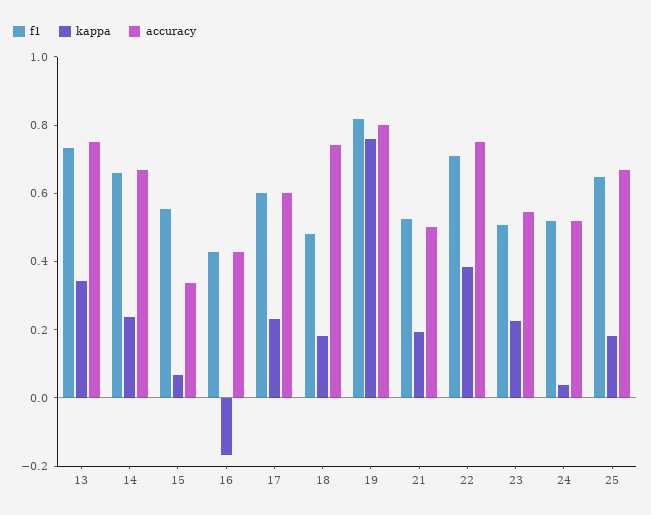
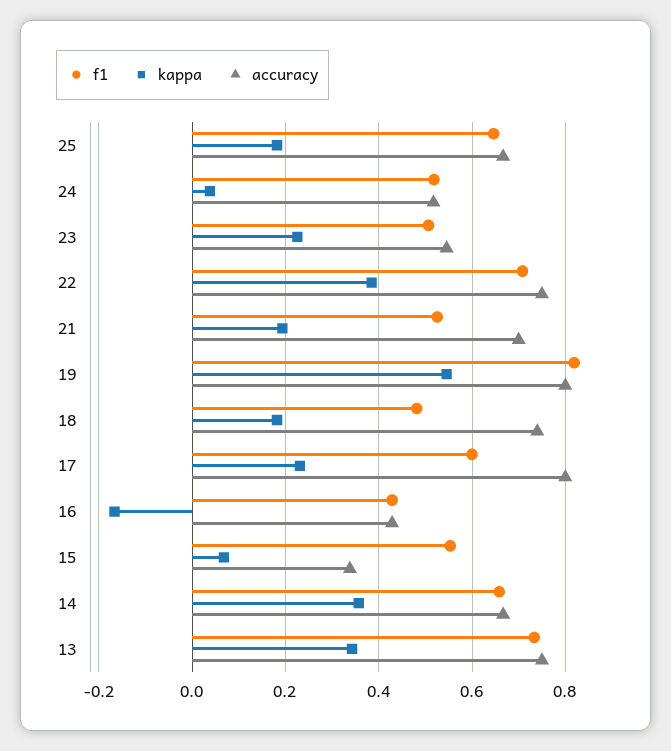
kappa, 14: 0.25 -> 0.36
accuracy, 17: 0.6 -> 0.8
kappa, 19: 0.75 -> 0.54
accuracy, 21: 0.5 -> 0.7

